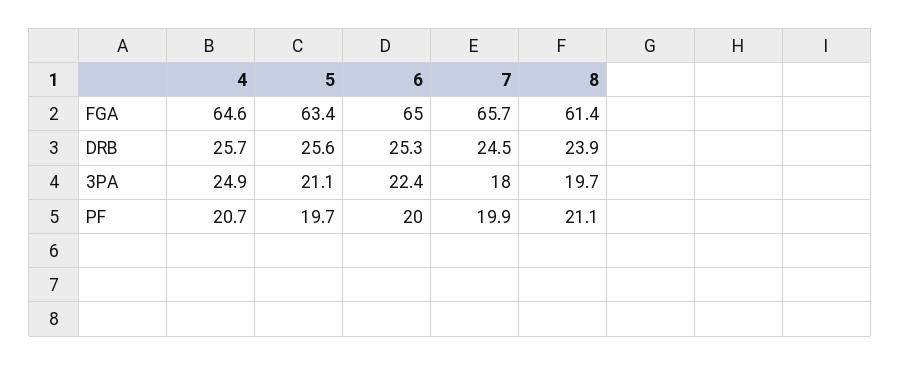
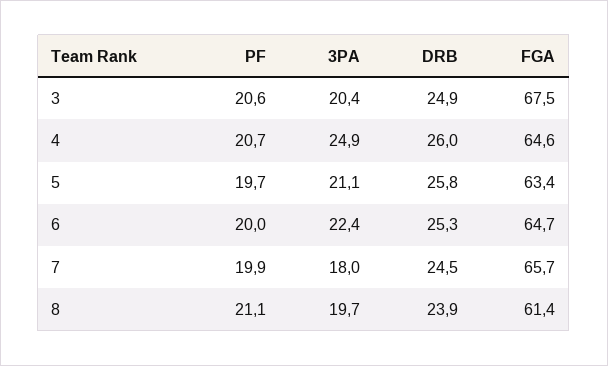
6, FGA: 65 -> 64.7
4, DRB: 25.7 -> 26
5, DRB: 25.6 -> 25.8
3, PF: none -> 20.6
3, 3PA: none -> 20.4
3, DRB: none -> 24.9
3, FGA: none -> 67.5

